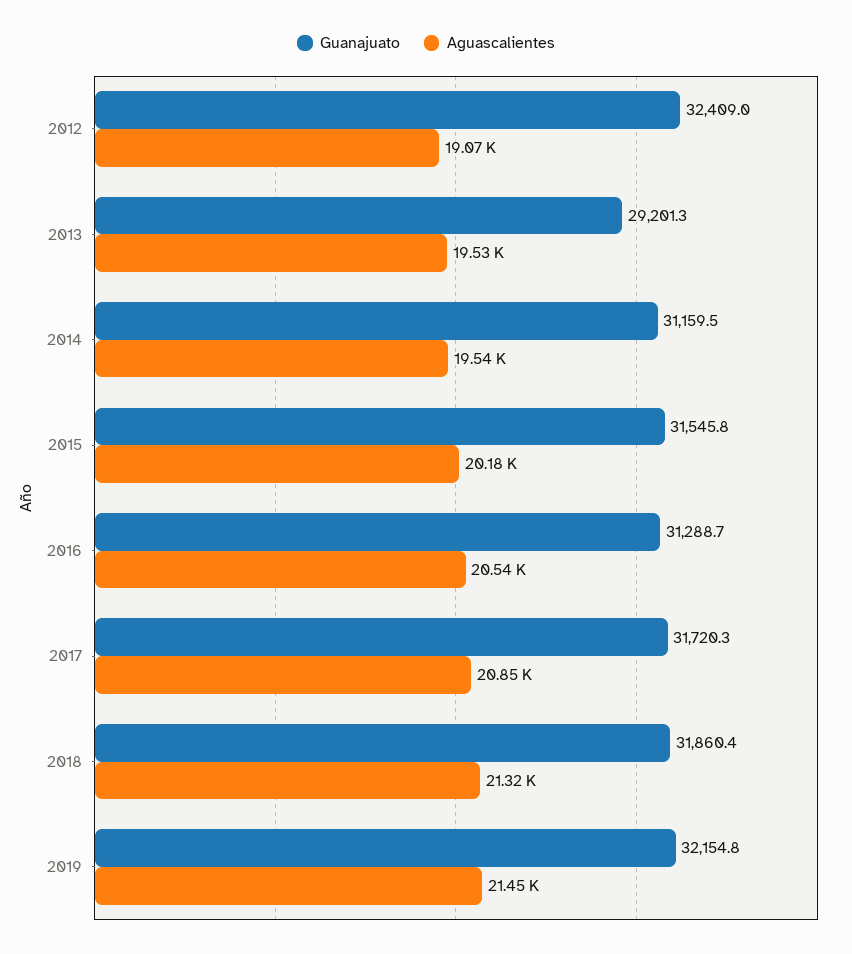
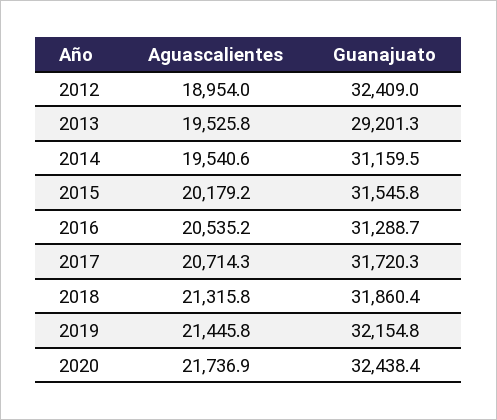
Aguascalientes, 2012: 19070 -> 18954
Aguascalientes, 2017: 20850 -> 20714.3
Aguascalientes, 2020: none -> 21736.9
Guanajuato, 2020: none -> 32438.4

